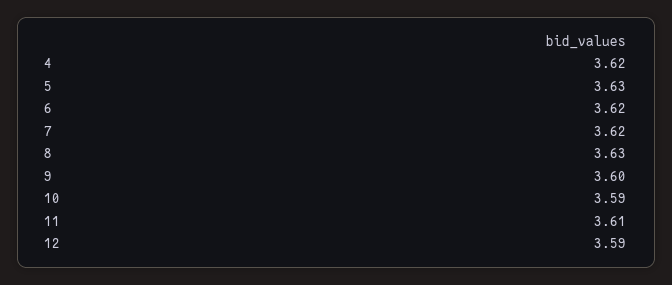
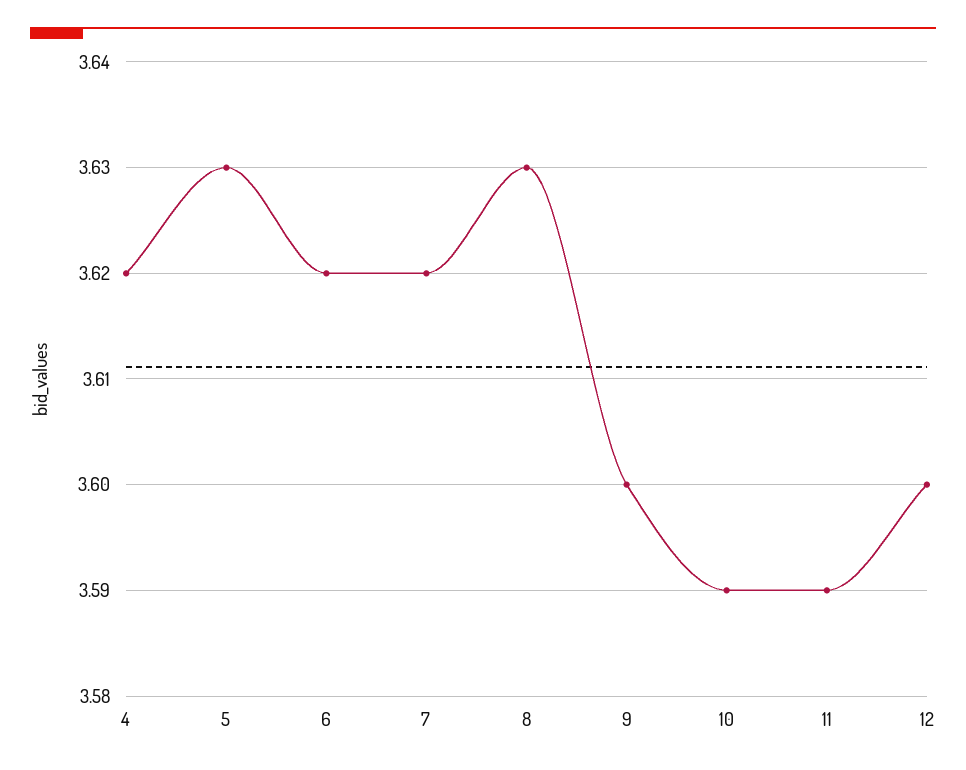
11: 3.61 -> 3.59
12: 3.59 -> 3.6

